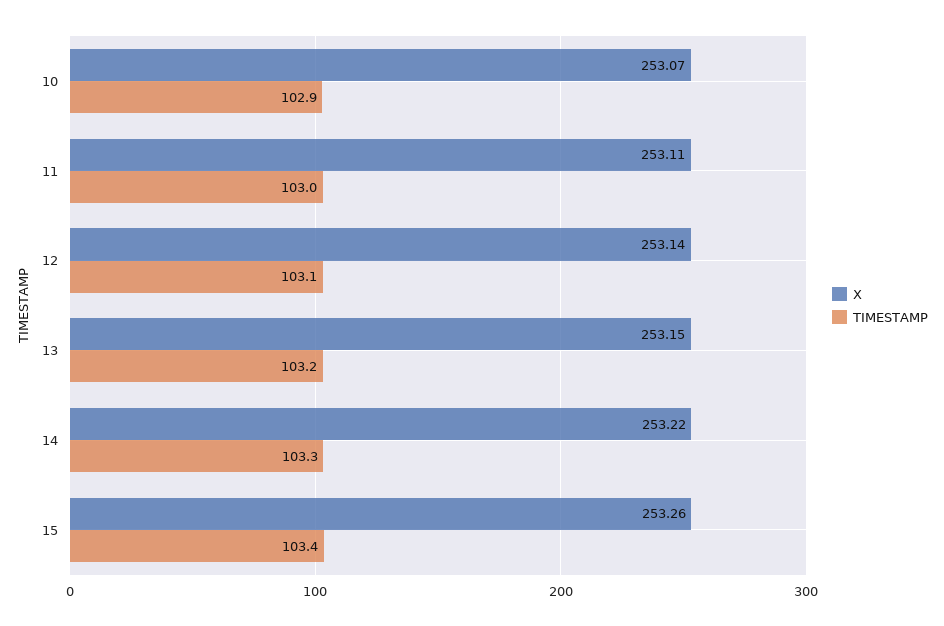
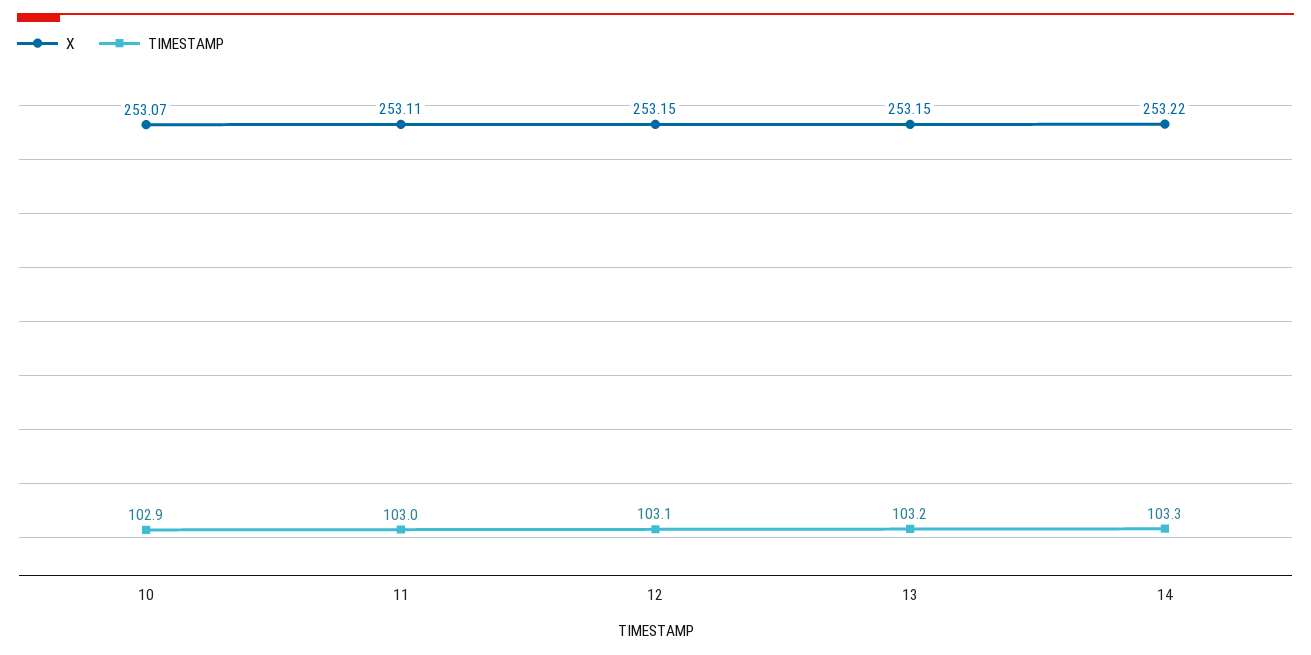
X, 12: 253.14 -> 253.15
X, 15: 253.26 -> none
TIMESTAMP, 15: 103.4 -> none

